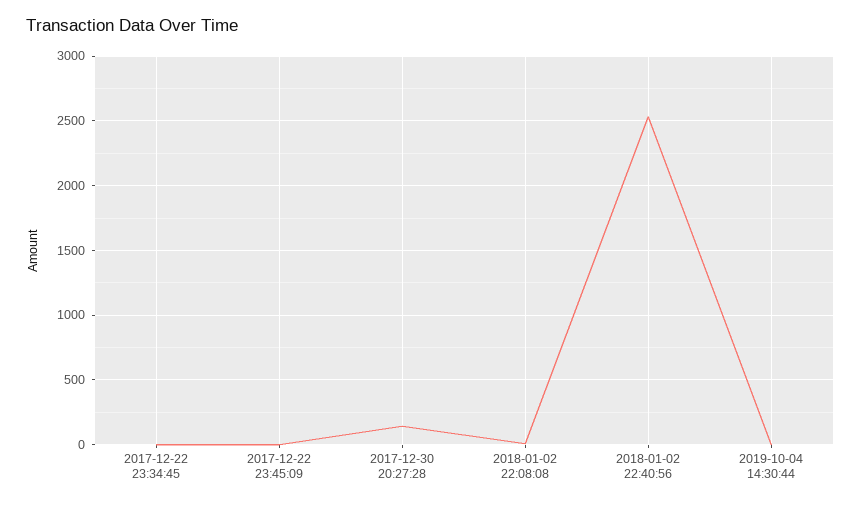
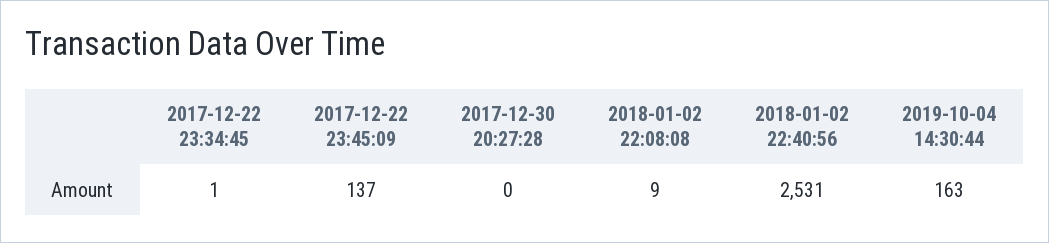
2017-12-22 23:45:09: 0 -> 137
2017-12-30 20:27:28: 150 -> 0
2019-10-04 14:30:44: 0 -> 163

